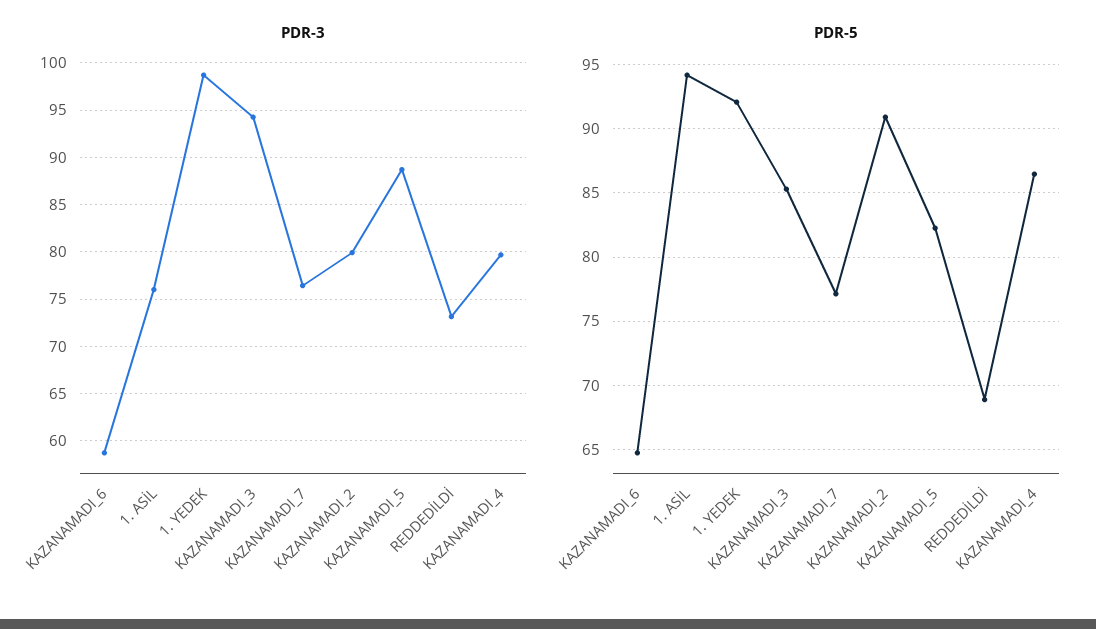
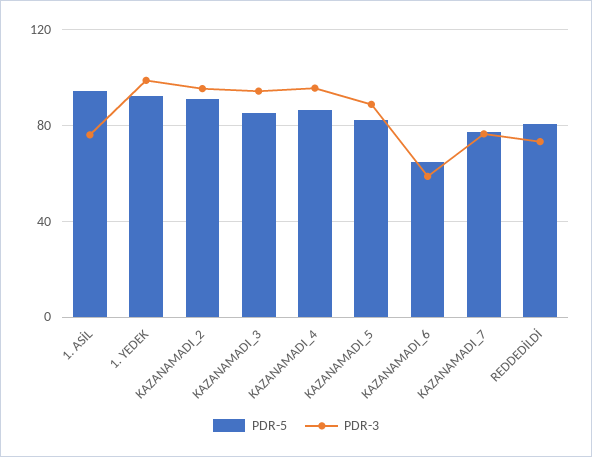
PDR-3, KAZANAMADI_2: 80 -> 95
PDR-3, KAZANAMADI_4: 80 -> 95
PDR-5, REDDEDİLDİ: 69 -> 80

